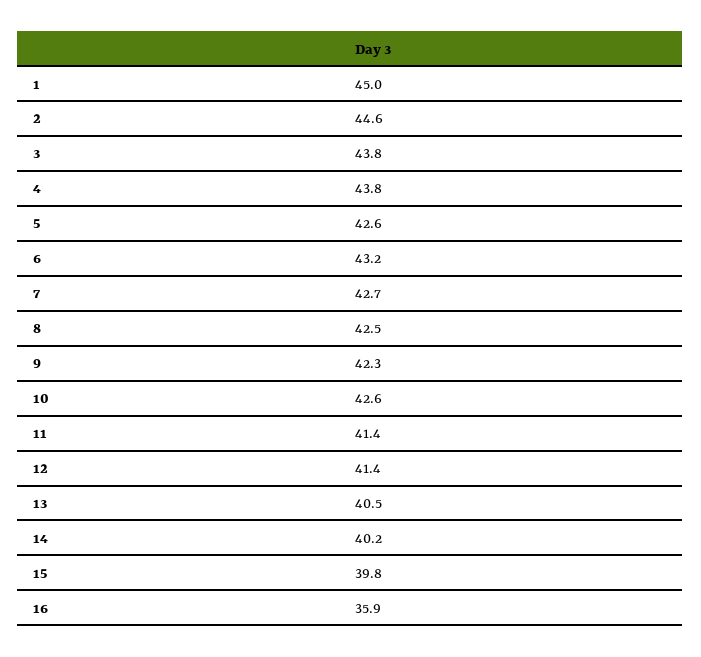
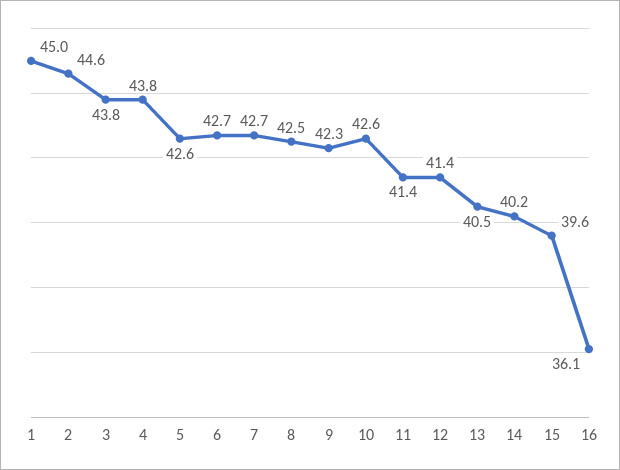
6: 43.2 -> 42.7
15: 39.8 -> 39.6
16: 35.9 -> 36.1

